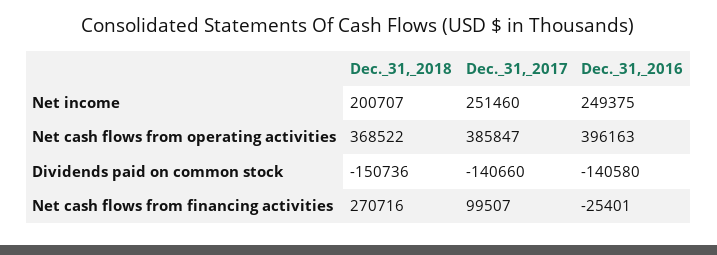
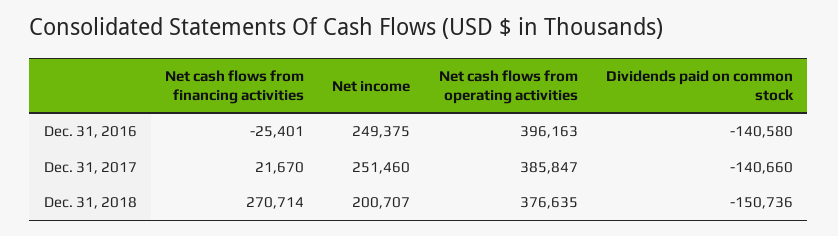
Dec._31,_2018, Net cash flows from operating activities: 368522 -> 376635
Dec._31,_2018, Net cash flows from financing activities: 270716 -> 270714
Dec._31,_2017, Net cash flows from financing activities: 99507 -> 21670

